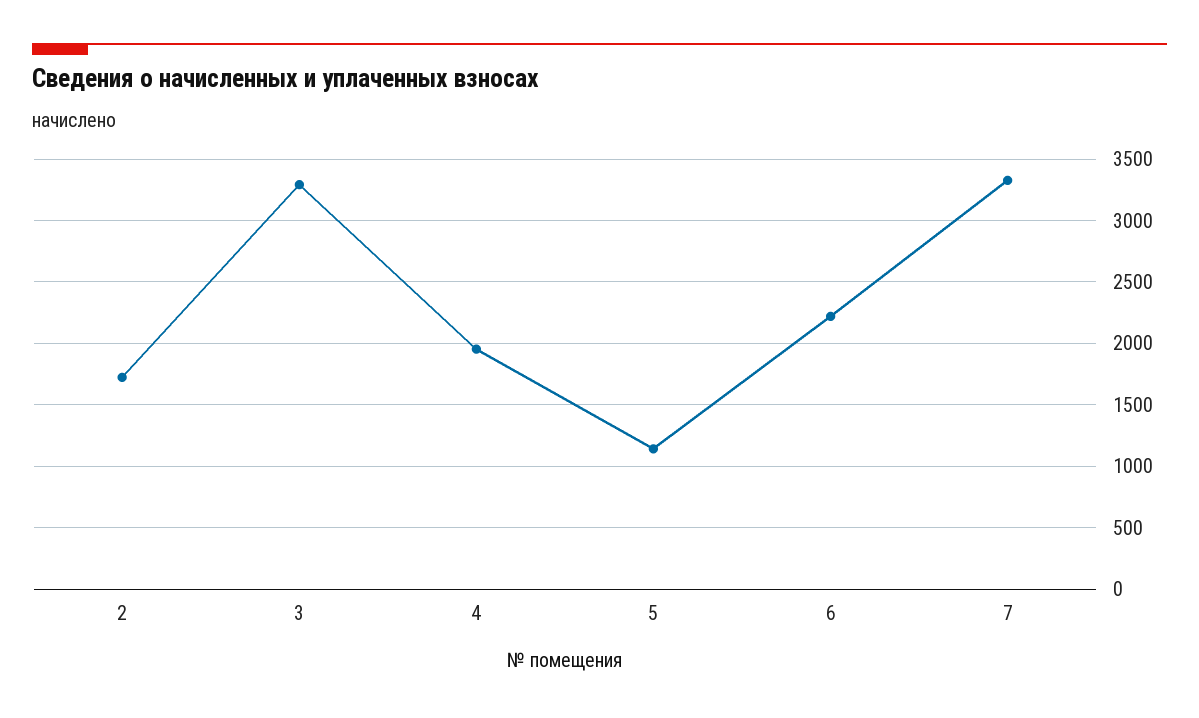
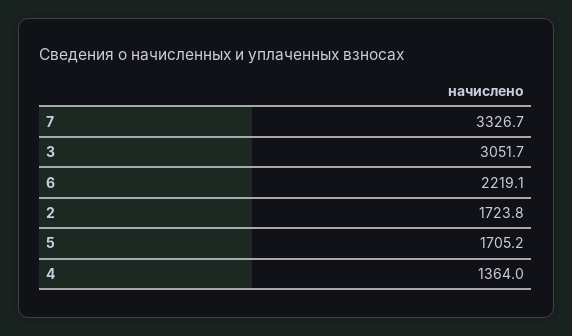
3: 3300 -> 3051.7
4: 1950 -> 1364
5: 1150 -> 1705.2

